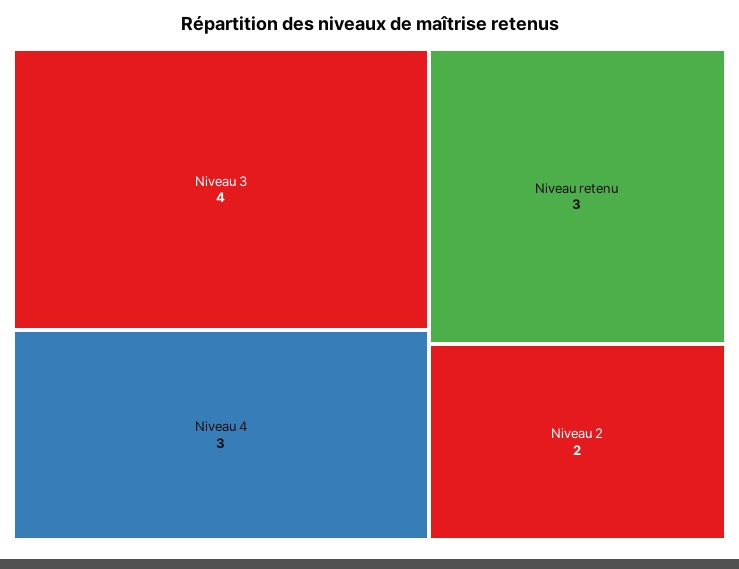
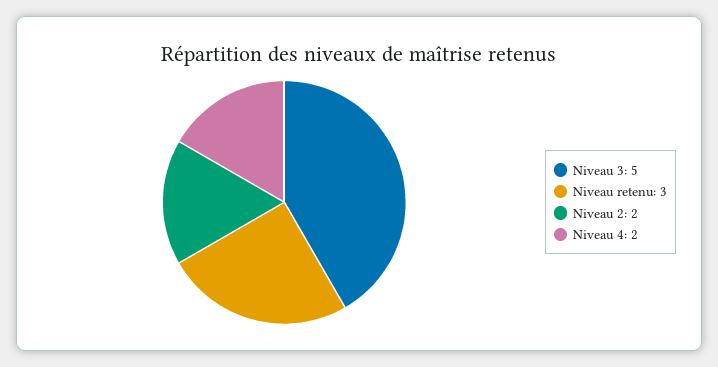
Niveau 3: 4 -> 5
Niveau 4: 3 -> 2

